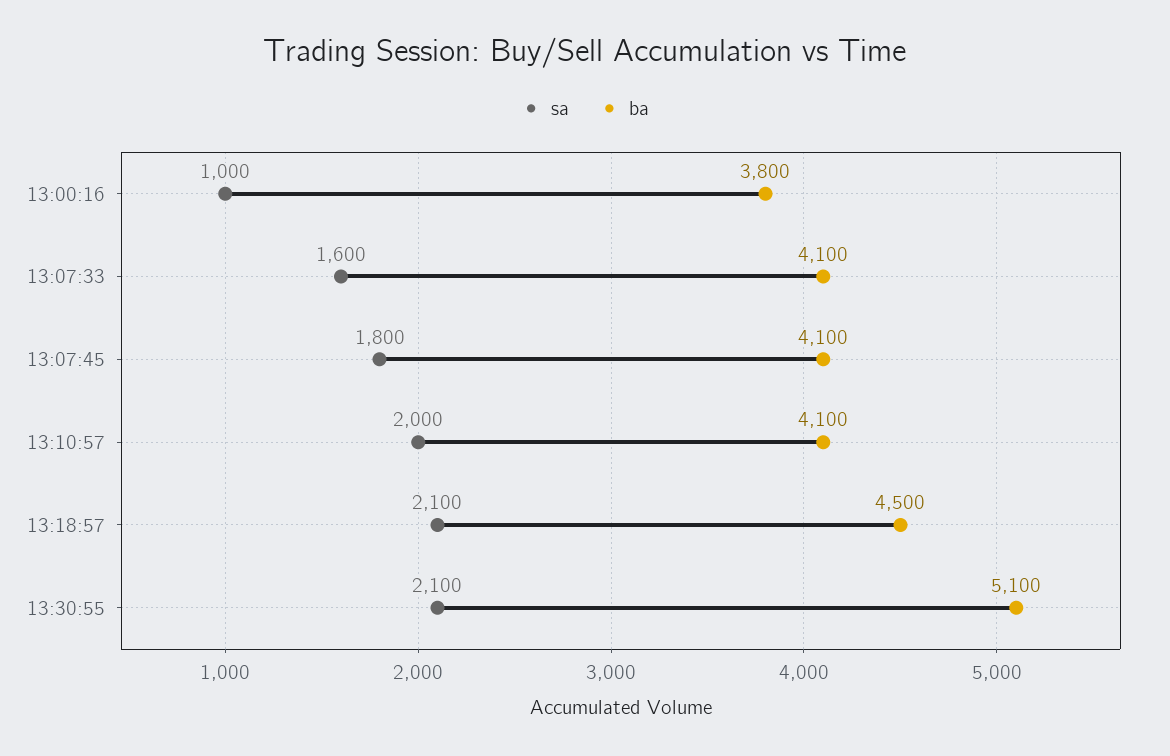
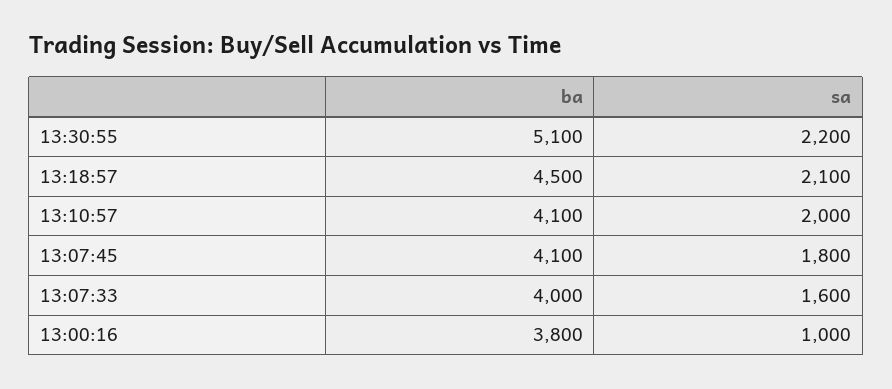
ba, 13:07:33: 4100 -> 4000
sa, 13:30:55: 2100 -> 2200

